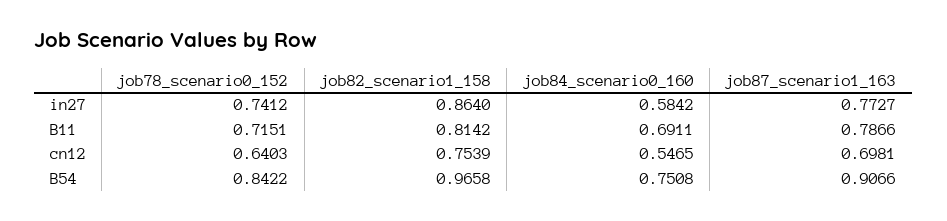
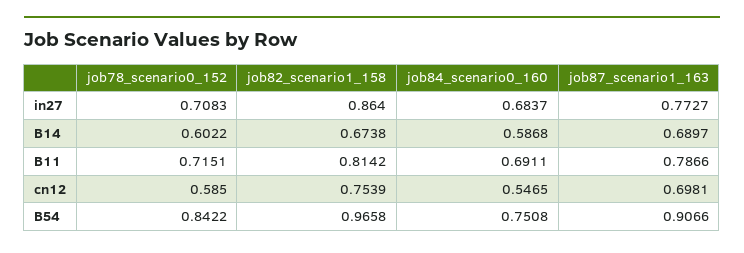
job78_scenario0_152, in27: 0.7412 -> 0.7083
job84_scenario0_160, in27: 0.5842 -> 0.6837
job78_scenario0_152, cn12: 0.6403 -> 0.585
job78_scenario0_152, B14: none -> 0.6022
job82_scenario1_158, B14: none -> 0.6738
job84_scenario0_160, B14: none -> 0.5868
job87_scenario1_163, B14: none -> 0.6897

